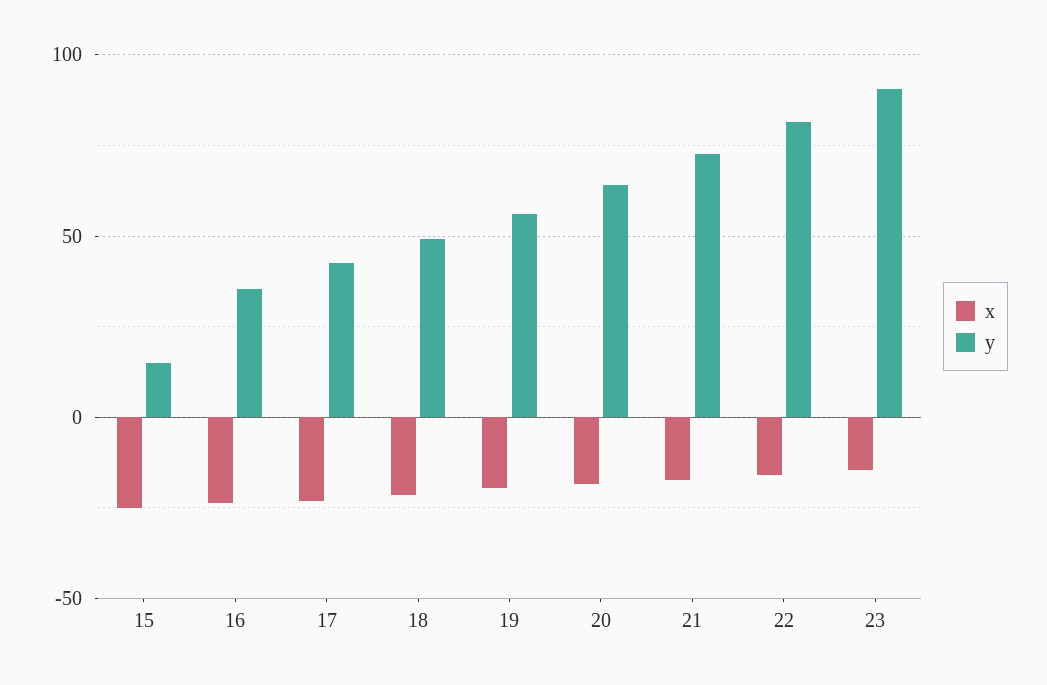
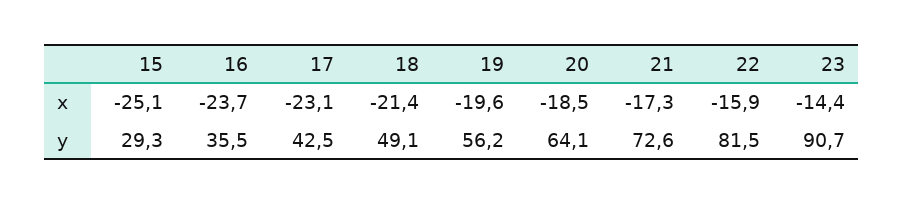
y, 15: 15 -> 29.3

